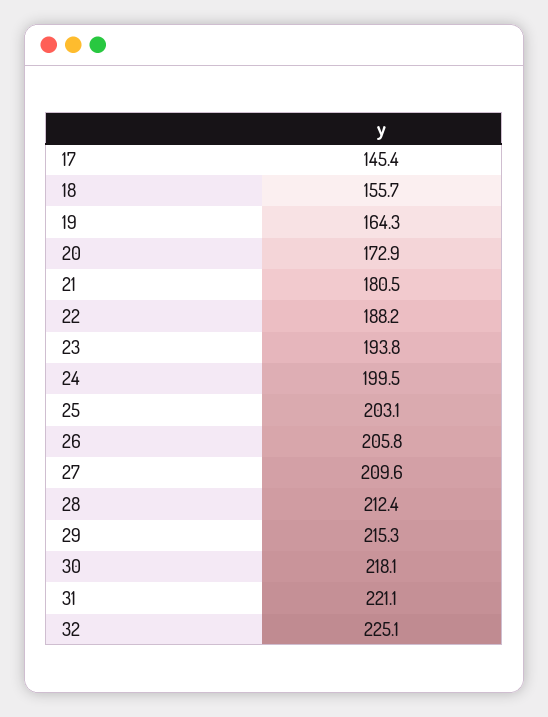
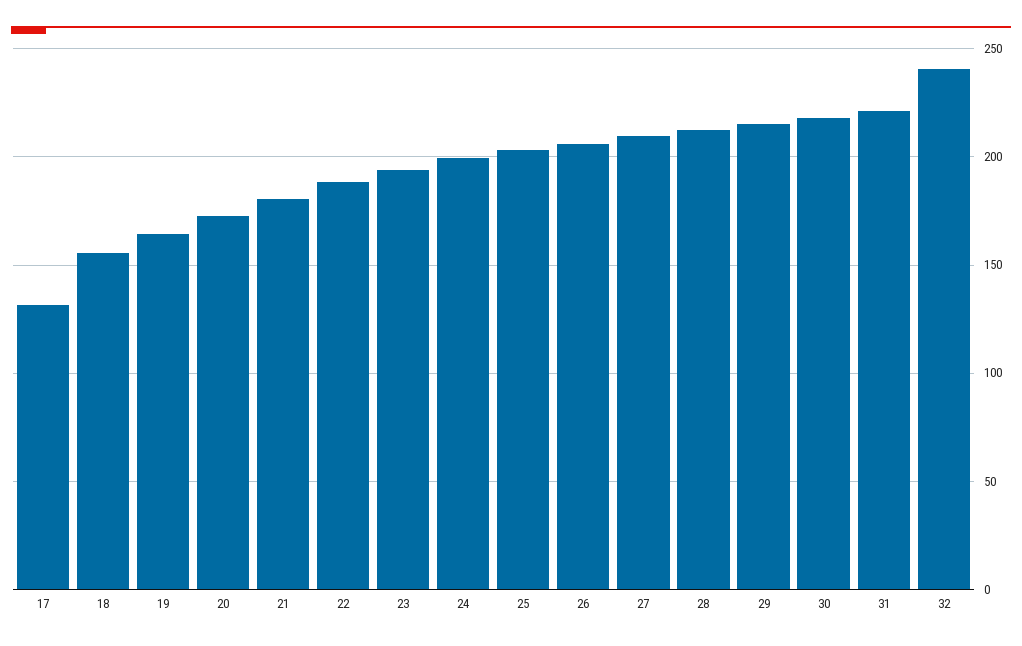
17: 145.4 -> 130
32: 225.1 -> 240

